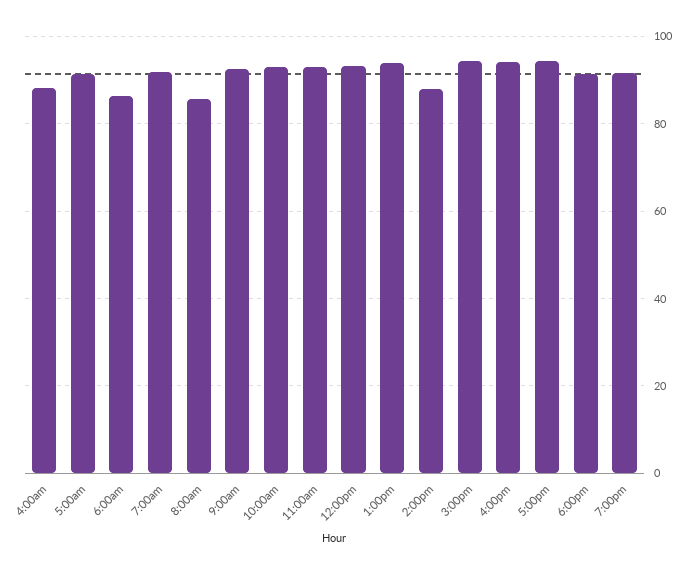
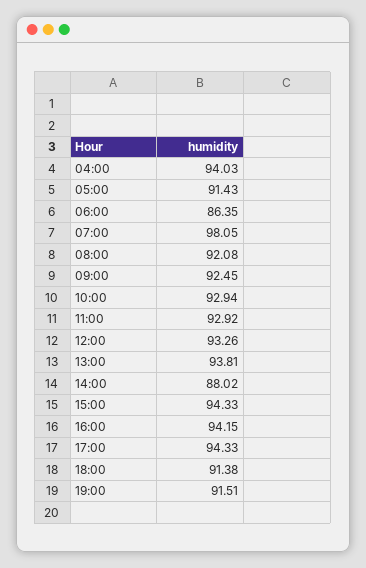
4:00am: 88 -> 94.03
7:00am: 92 -> 98.05
8:00am: 86 -> 92.08

